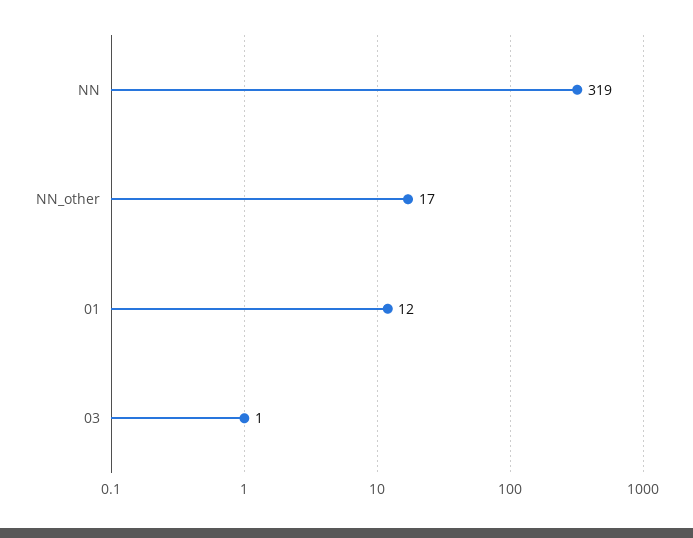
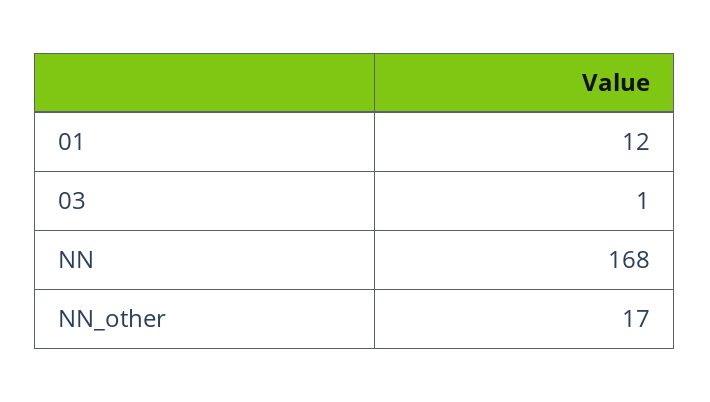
NN: 319 -> 168

